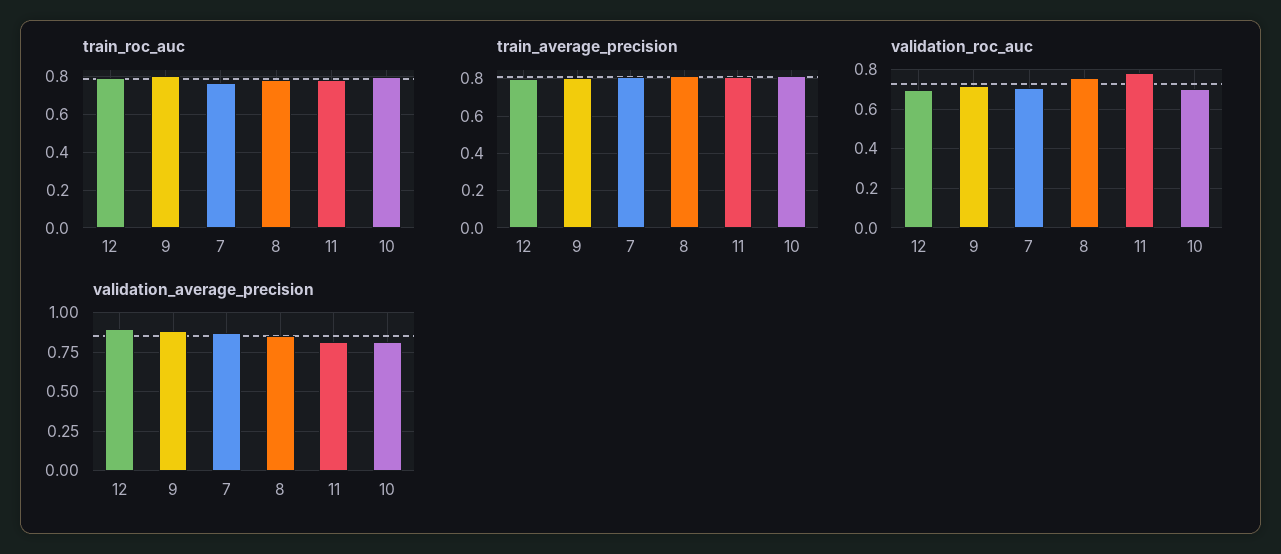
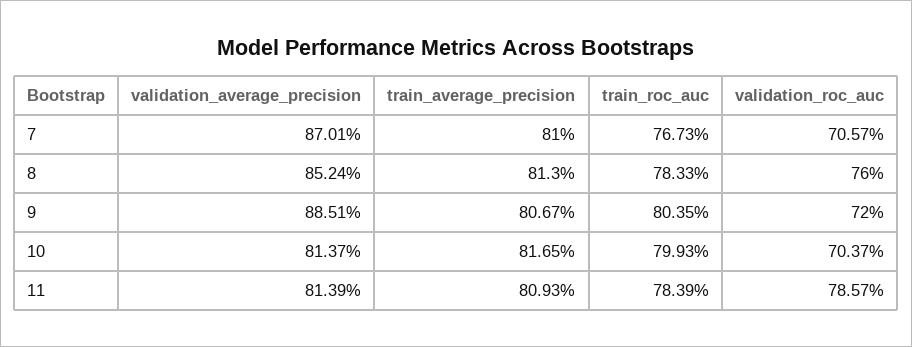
train_roc_auc, 12: 0.8 -> none
train_average_precision, 12: 0.8 -> none
validation_roc_auc, 12: 0.7 -> none
validation_average_precision, 12: 0.9 -> none

